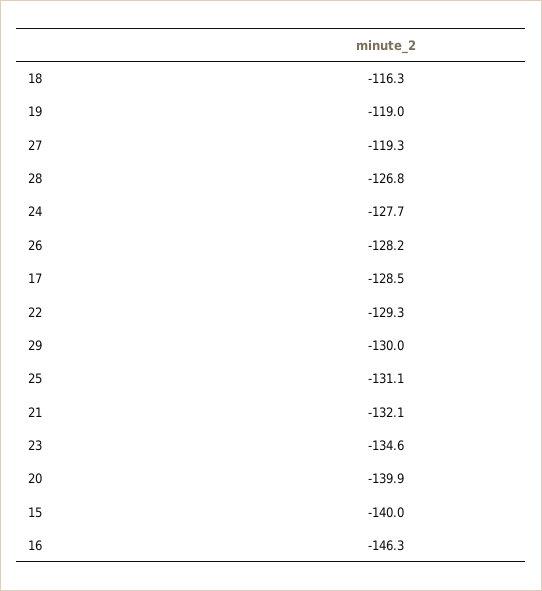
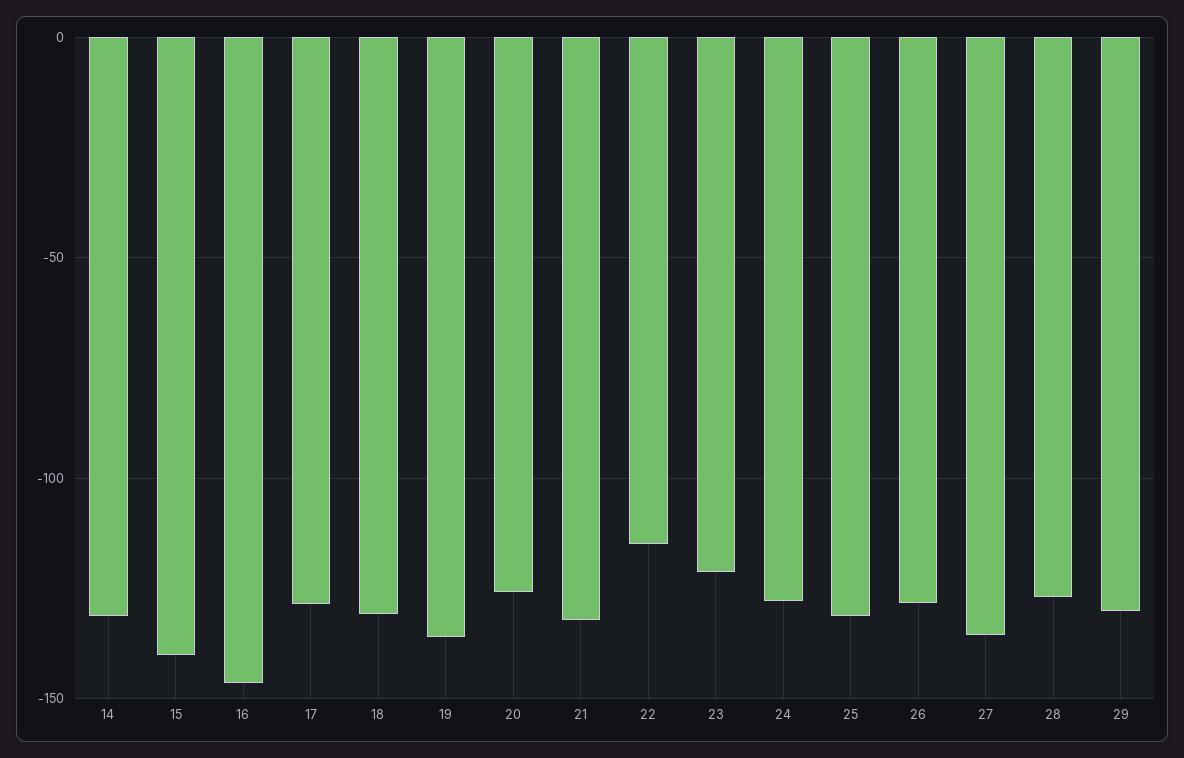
18: -116.3 -> -130
19: -119 -> -135
27: -119.3 -> -135
22: -129.3 -> -115
23: -134.6 -> -120
20: -139.9 -> -125
14: none -> -130

